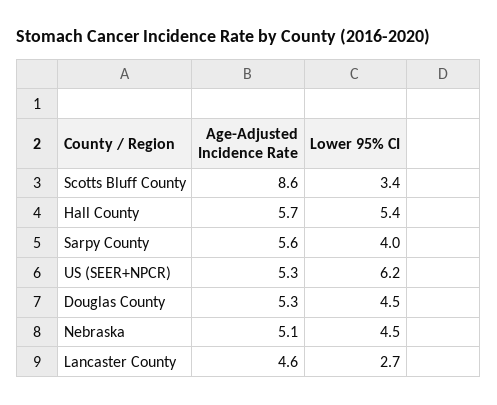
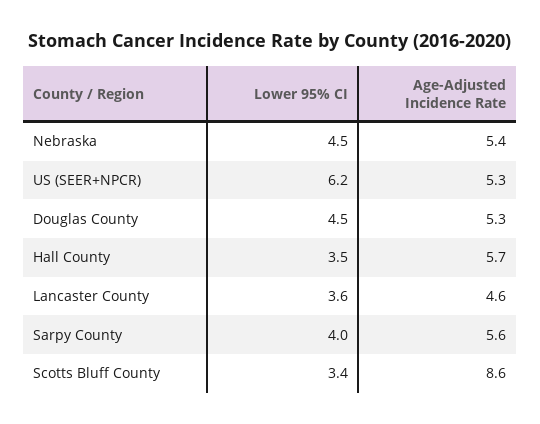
Lower 95% CI, Hall County: 5.4 -> 3.5
Age-Adjusted Incidence Rate, Nebraska: 5.1 -> 5.4
Lower 95% CI, Lancaster County: 2.7 -> 3.6

